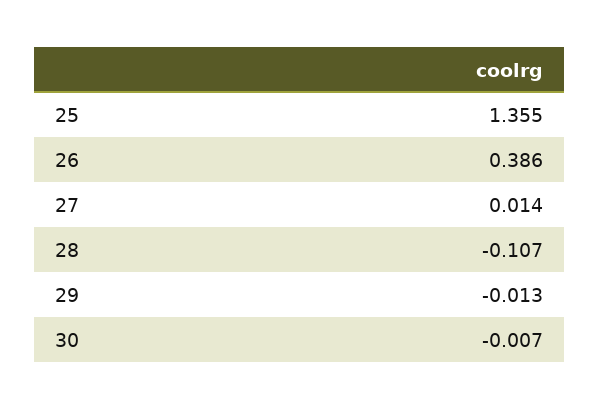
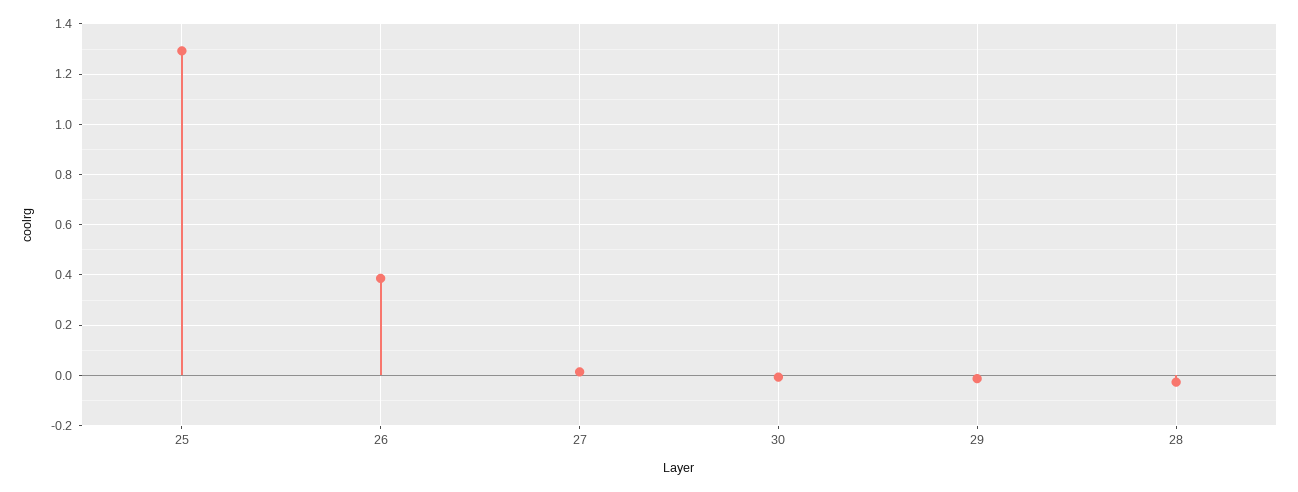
25: 1.355 -> 1.3
28: -0.107 -> -0.025

